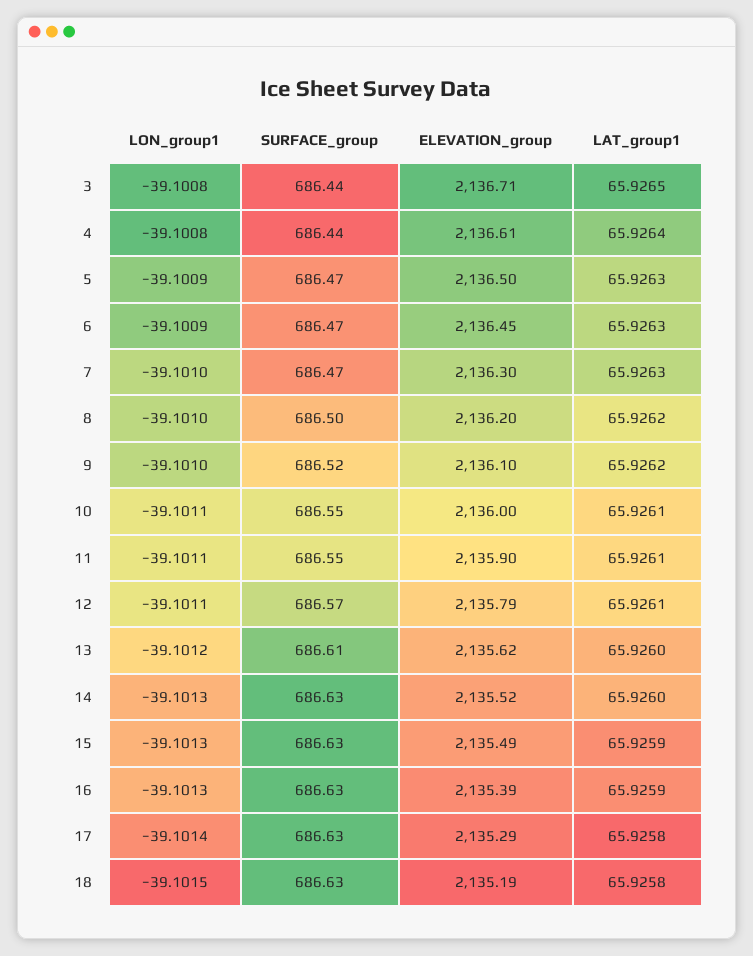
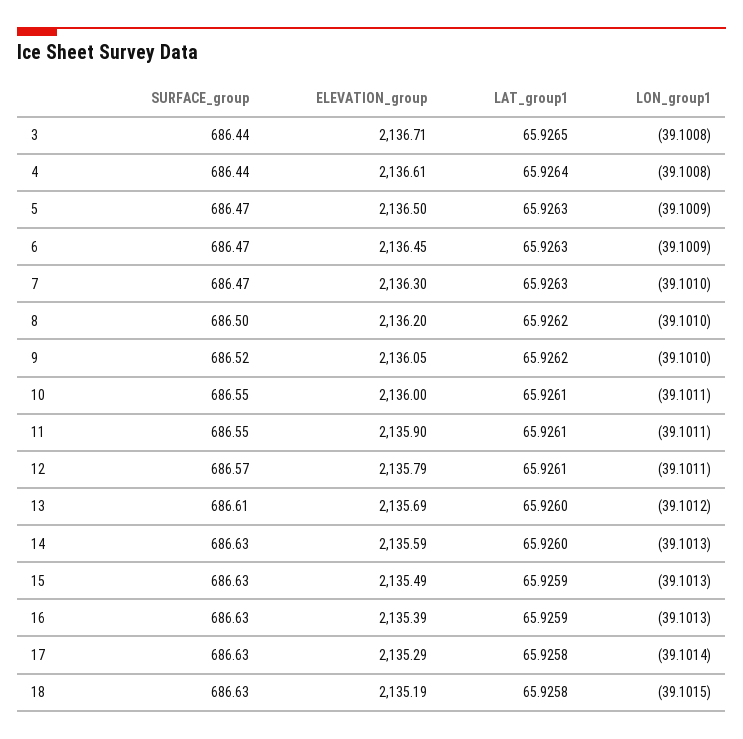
ELEVATION_group, 9: 2136.1 -> 2136.05
ELEVATION_group, 13: 2135.62 -> 2135.69
ELEVATION_group, 14: 2135.52 -> 2135.59

